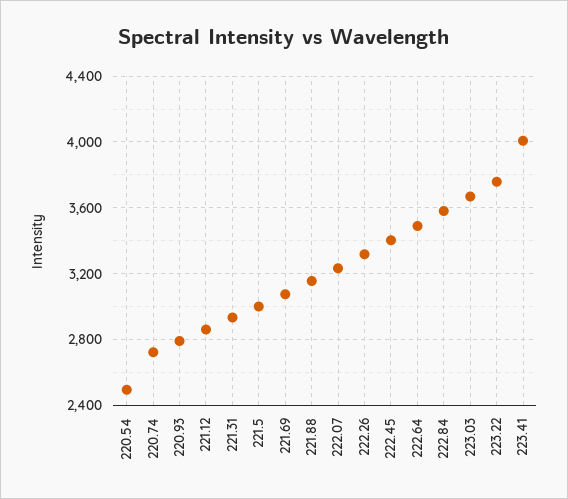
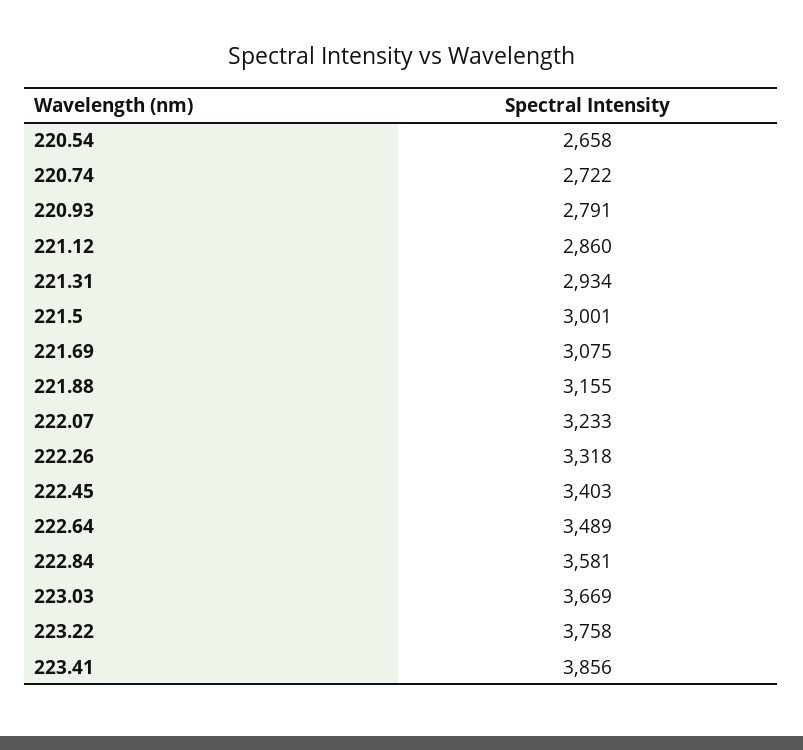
220.54: 2500 -> 2658
223.41: 4000 -> 3856

